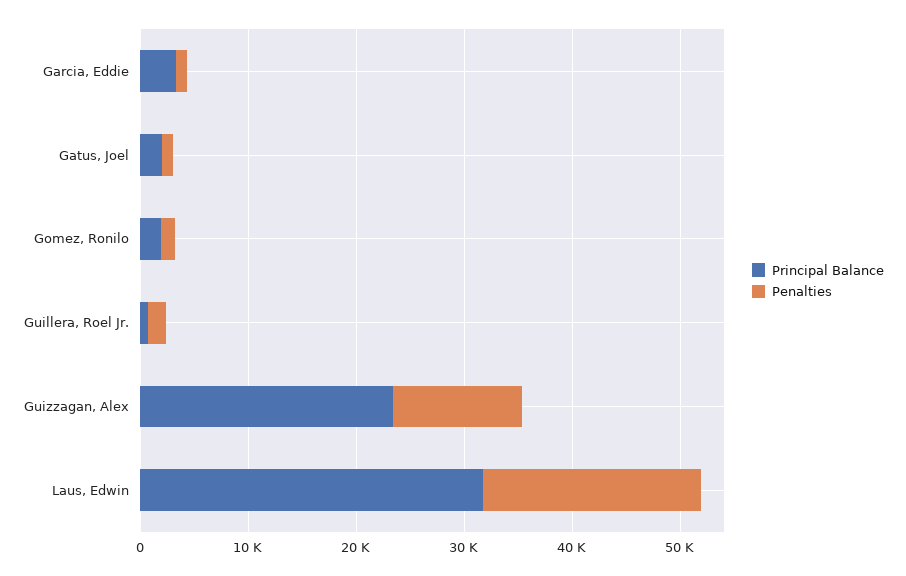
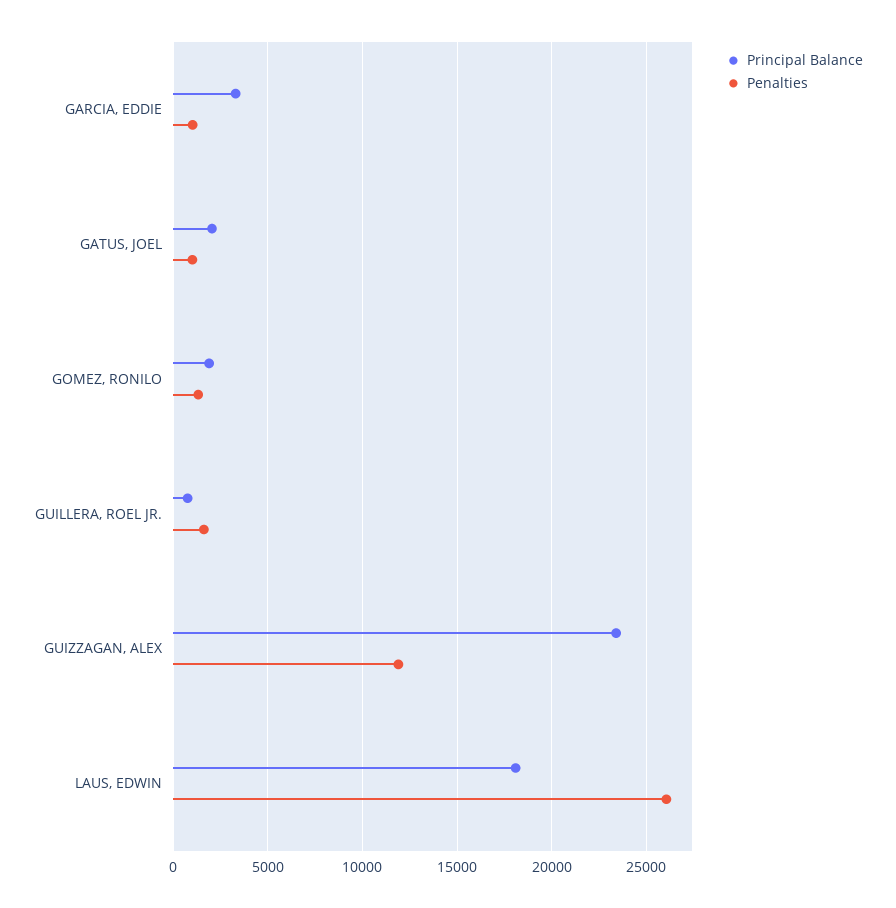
Principal Balance, Laus, Edwin: 32000 -> 18000
Penalties, Laus, Edwin: 20000 -> 26000

